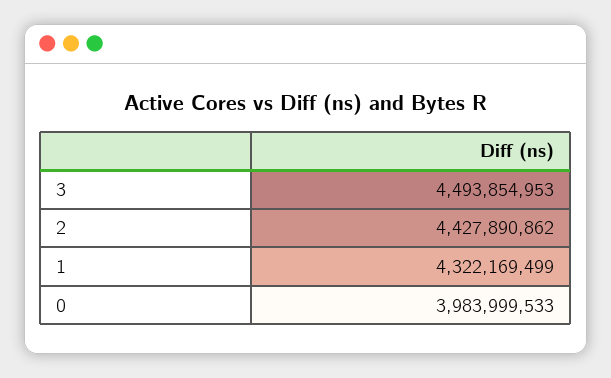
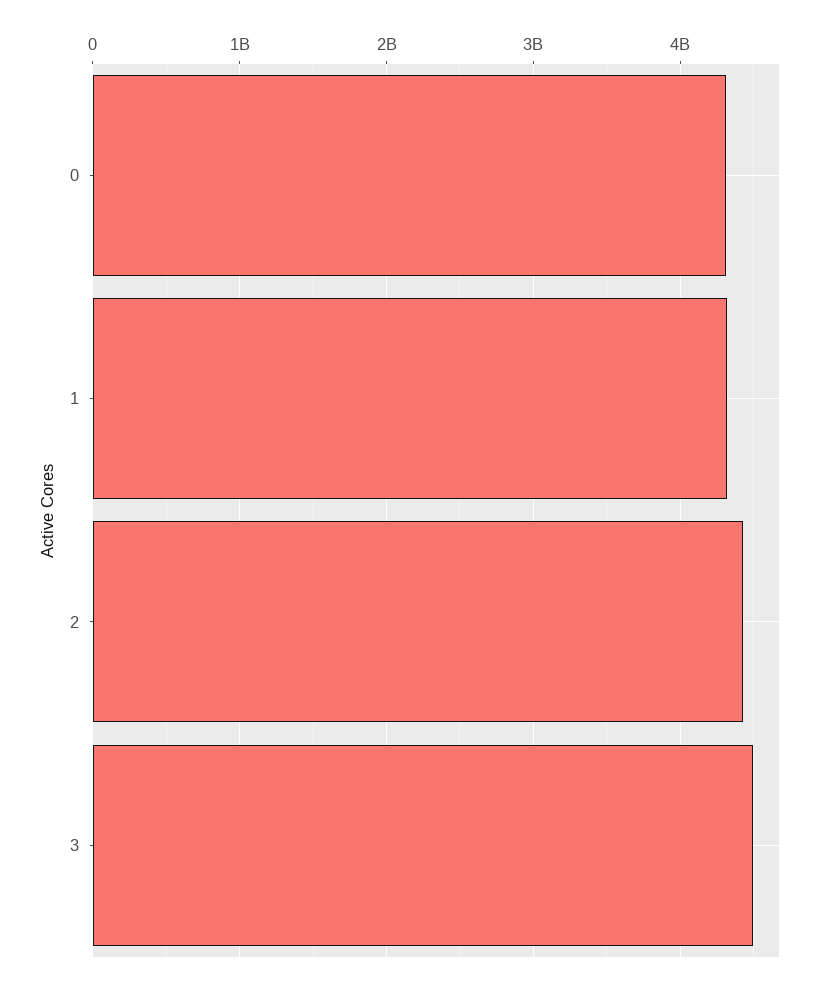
0: 3983999533 -> 4300000000

